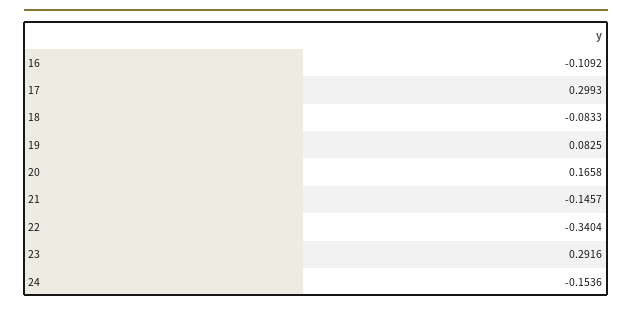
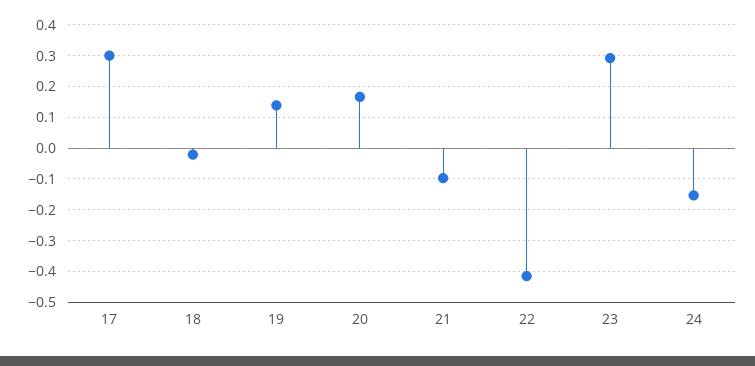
16: -0.1092 -> none
18: -0.0833 -> -0.02
19: 0.0825 -> 0.14
21: -0.1457 -> -0.1
22: -0.3404 -> -0.42

